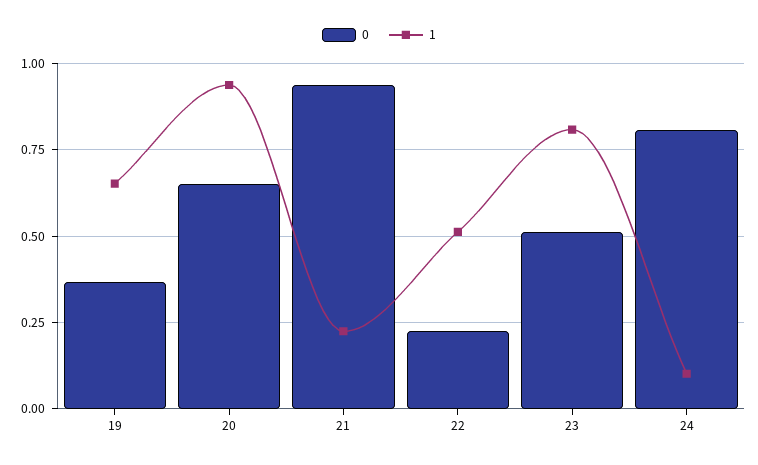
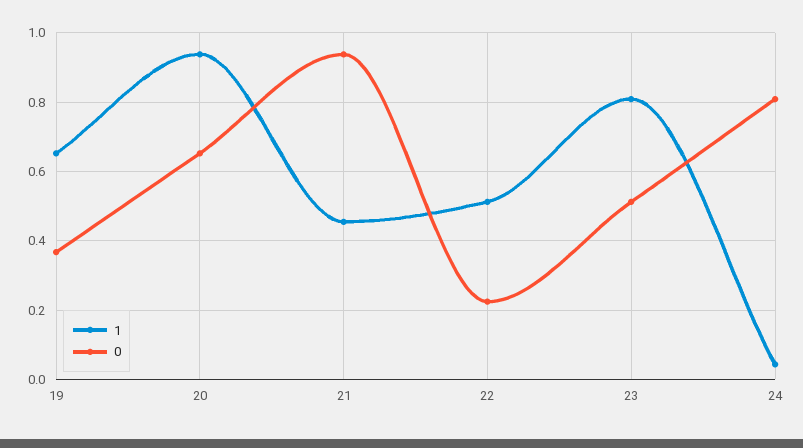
1, 21: 0.225 -> 0.46
1, 24: 0.1 -> 0.04

